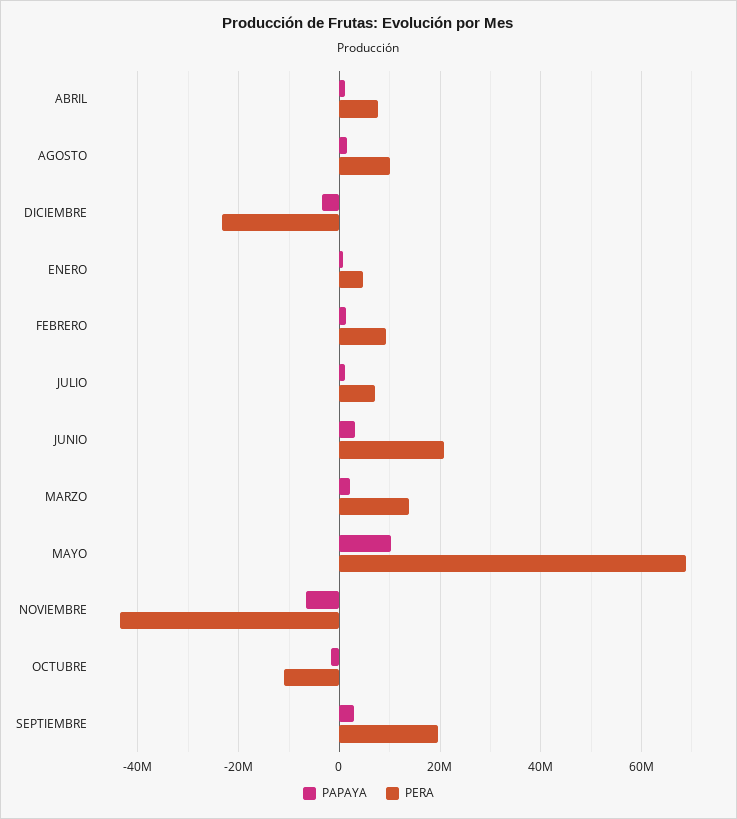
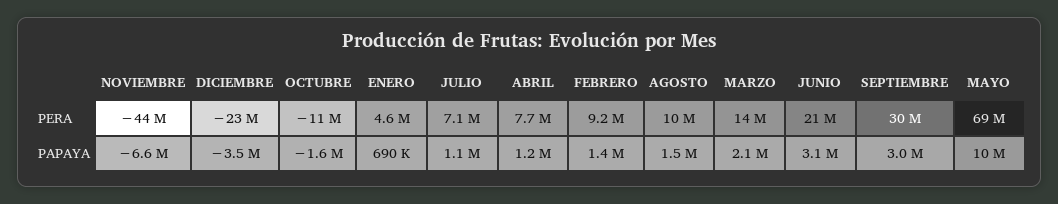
PERA, SEPTIEMBRE: 20000000 -> 30000000

